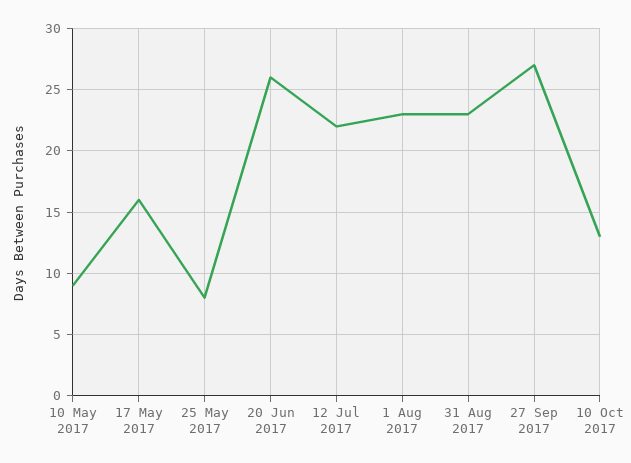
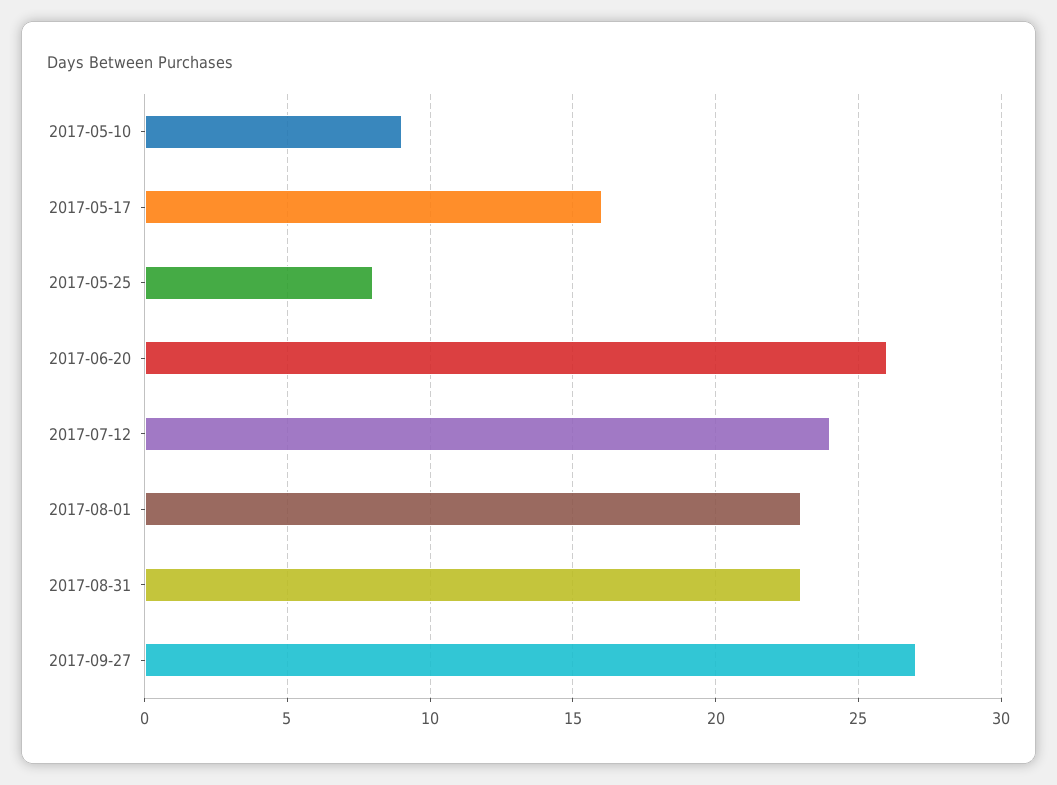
12 Jul 2017: 22 -> 24
10 Oct 2017: 13 -> none

